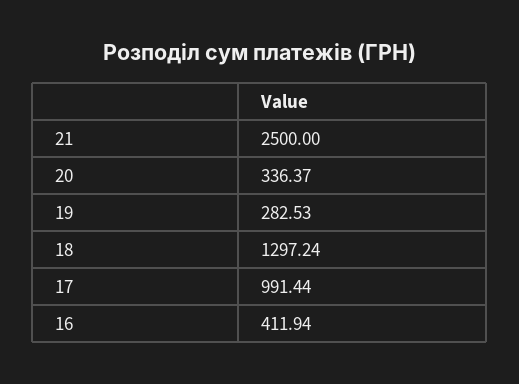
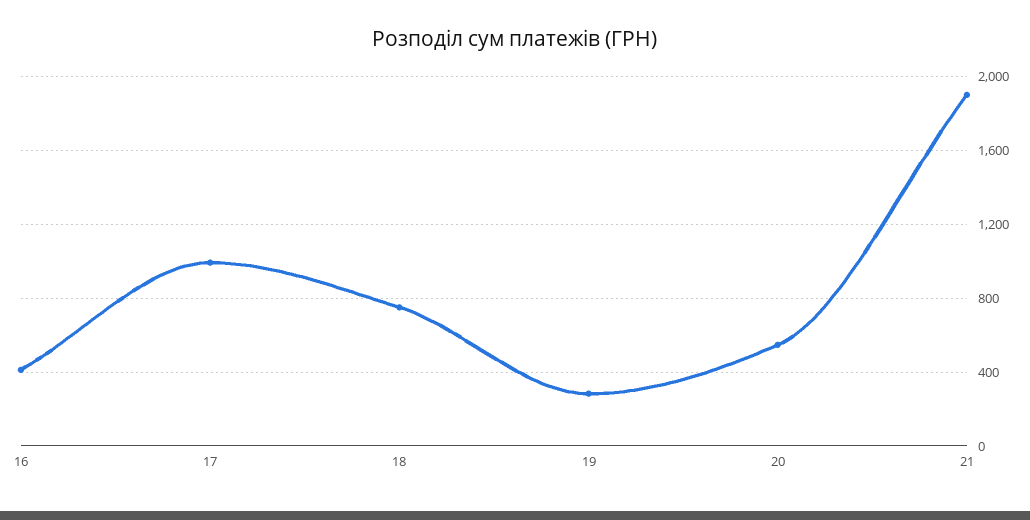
21: 2500 -> 1900
20: 336.37 -> 550
18: 1297.24 -> 750

